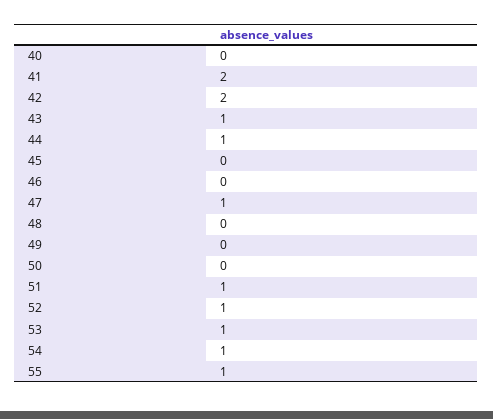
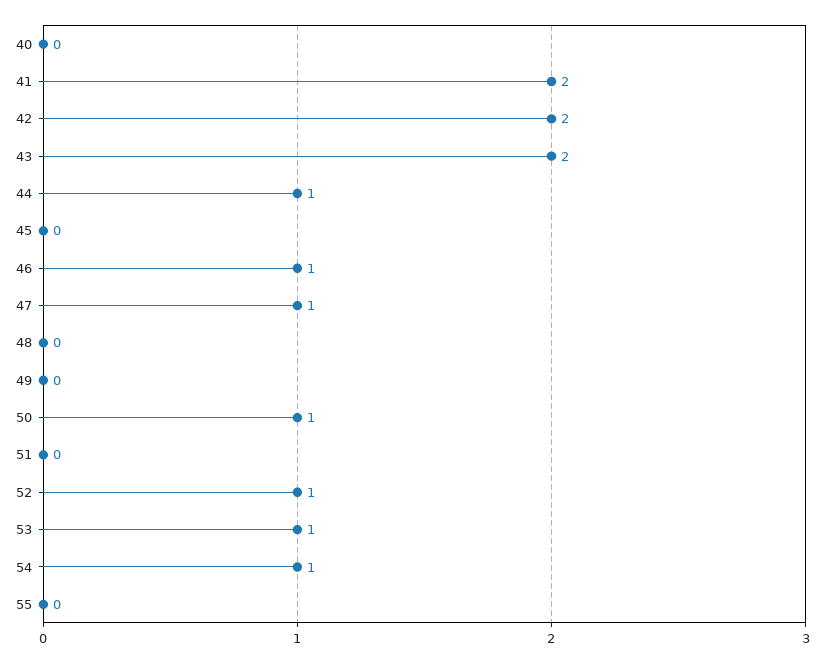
43: 1 -> 2
46: 0 -> 1
50: 0 -> 1
51: 1 -> 0
55: 1 -> 0

